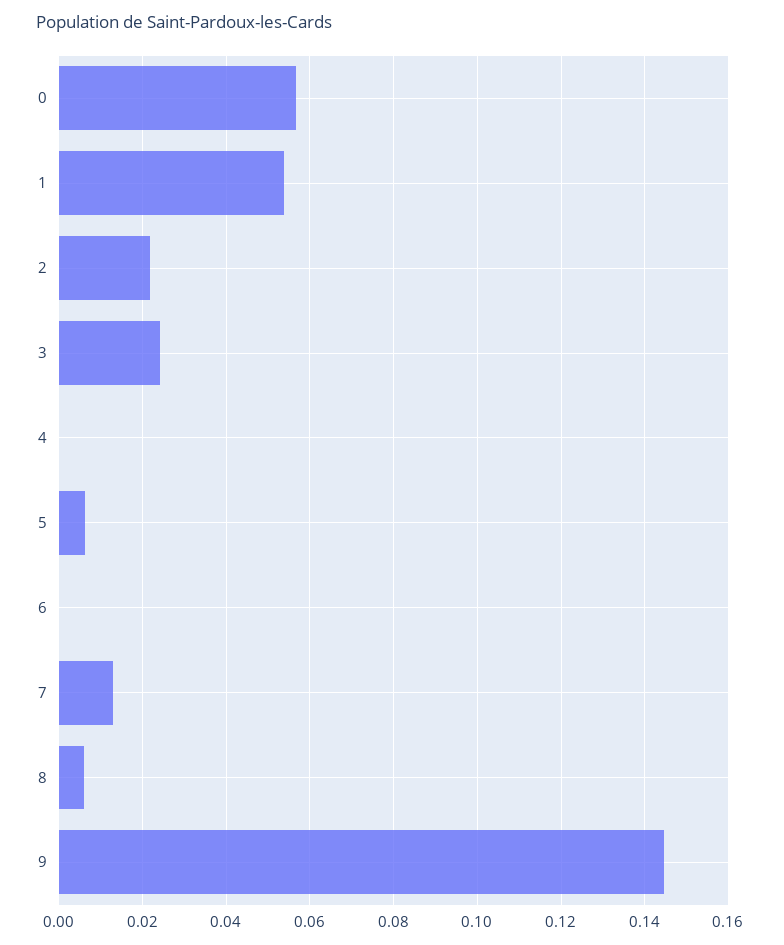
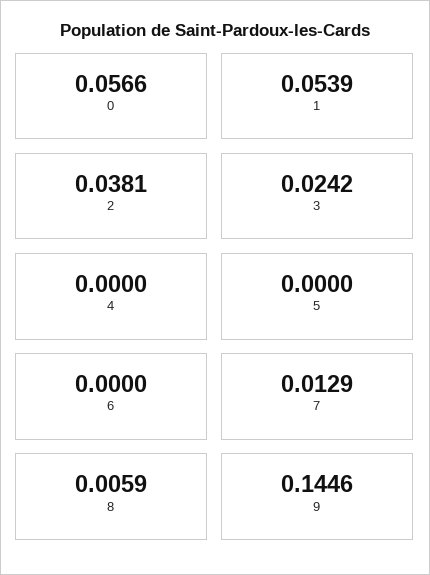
2: 0.022 -> 0.0381
5: 0.006 -> 0

